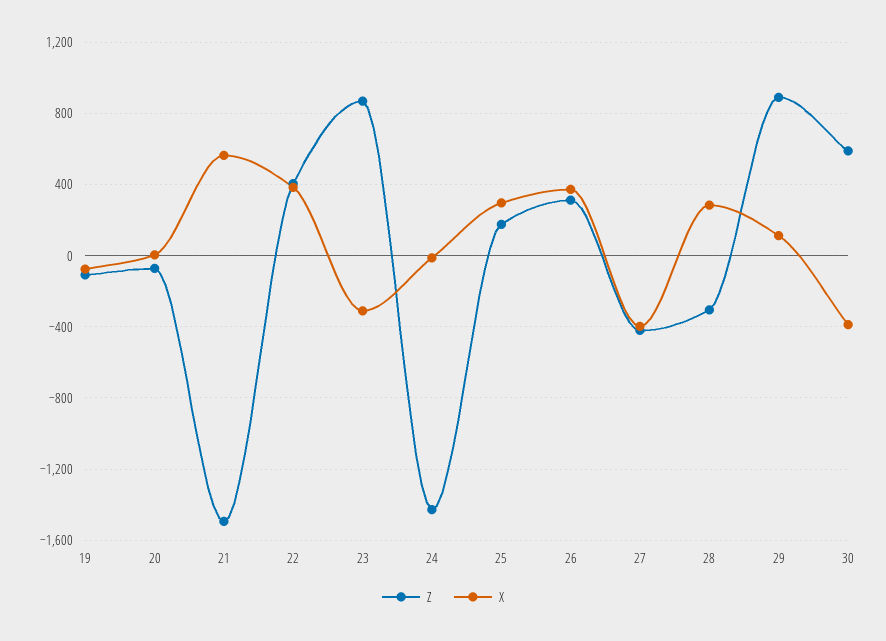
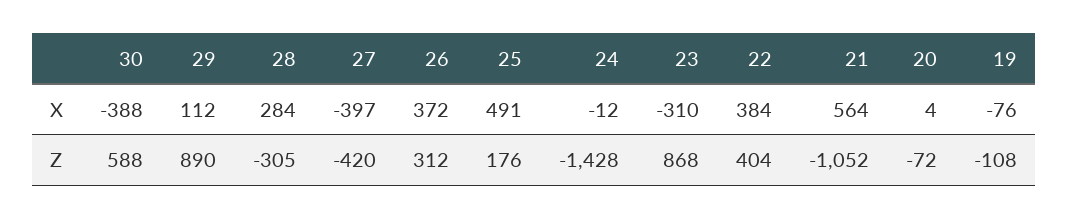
Z, 21: -1500 -> -1052
X, 25: 300 -> 491

